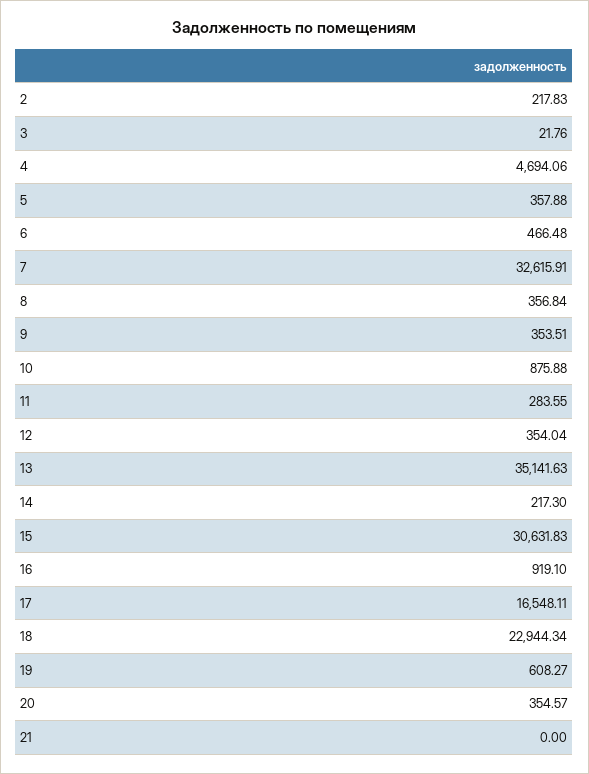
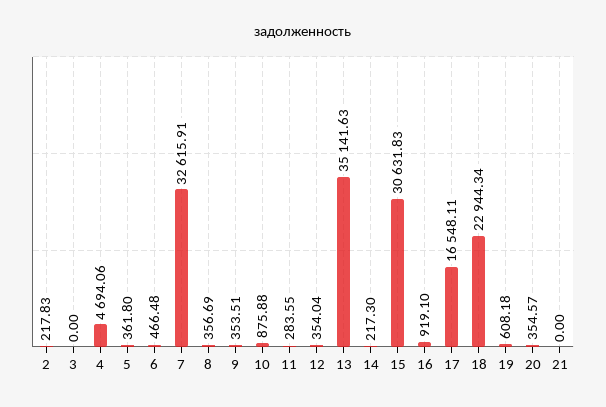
3: 21.76 -> 0
5: 357.88 -> 361.8
8: 356.84 -> 356.69
19: 608.27 -> 608.18

